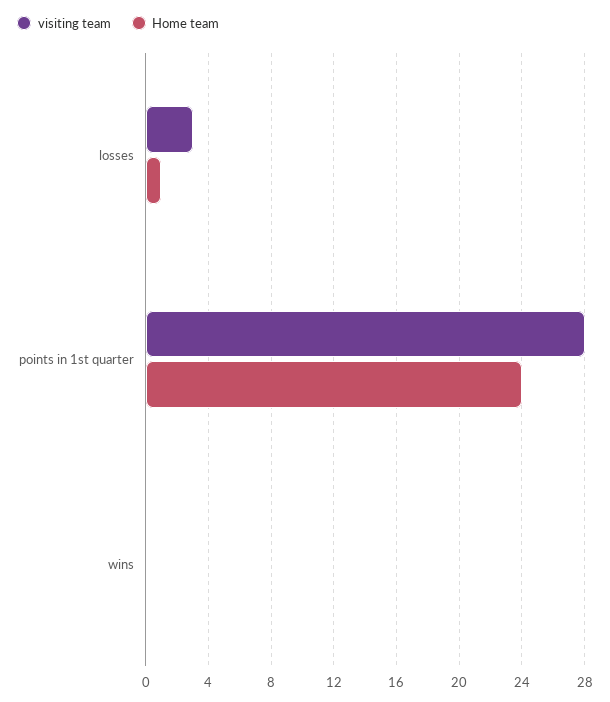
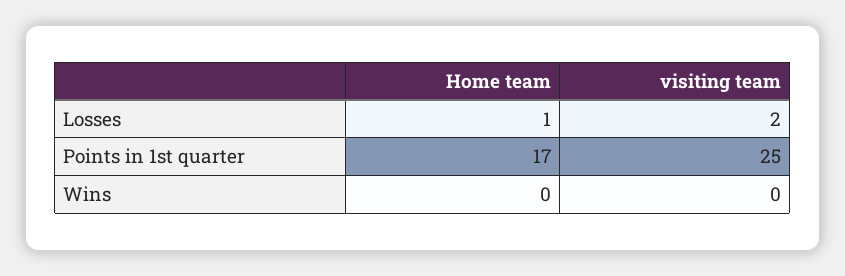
visiting team, losses: 3 -> 2
visiting team, points in 1st quarter: 28 -> 25
Home team, points in 1st quarter: 24 -> 17

